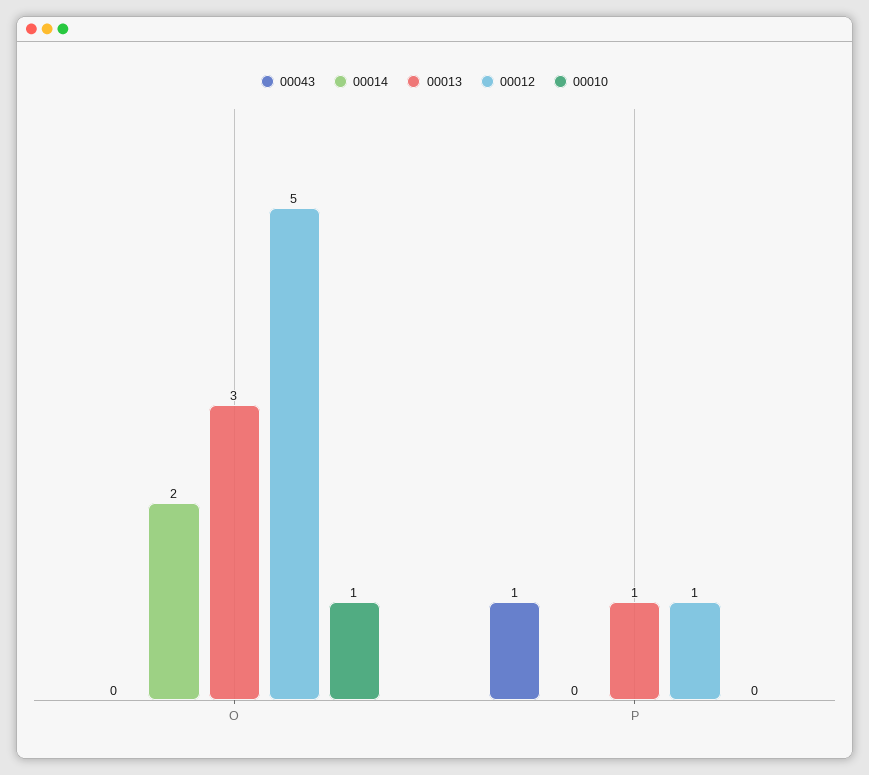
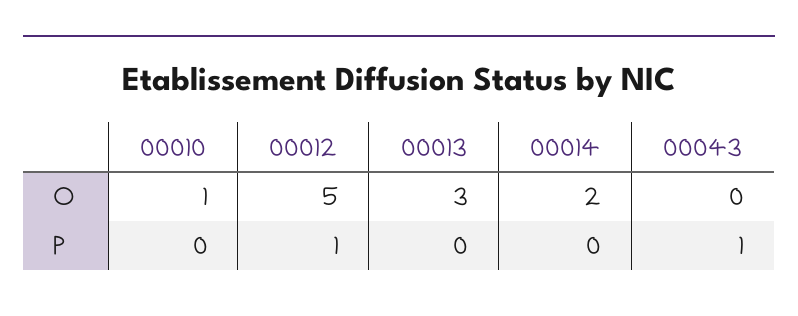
00013, P: 1 -> 0

